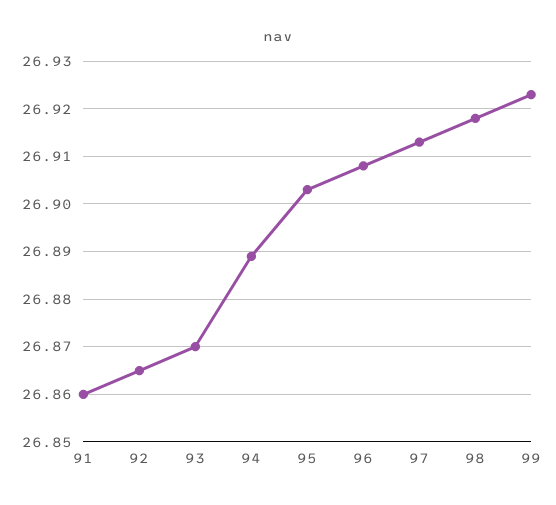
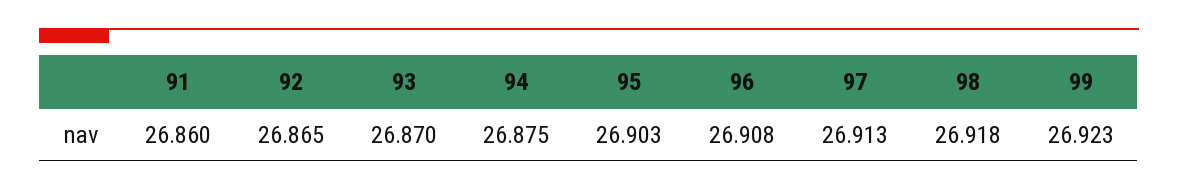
94: 26.89 -> 26.875

